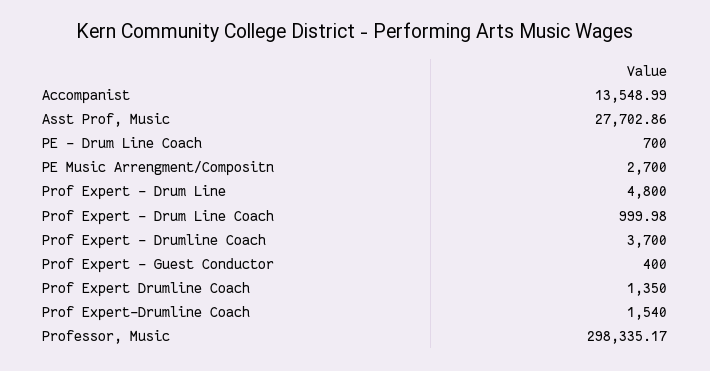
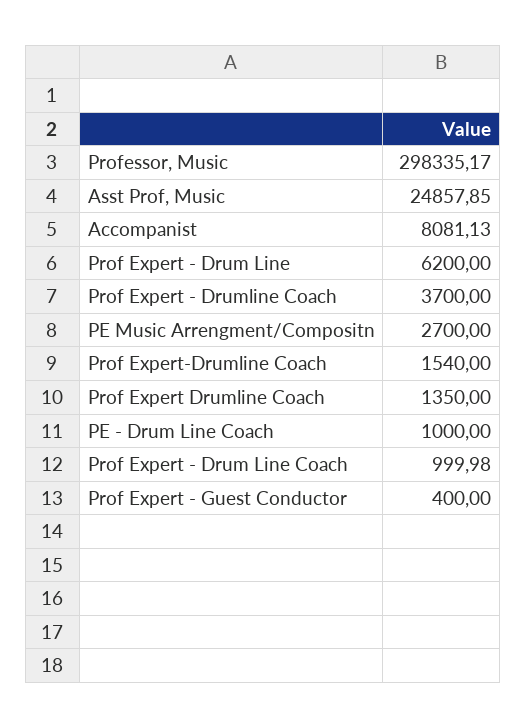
Accompanist: 13548.99 -> 8081.13
Asst Prof, Music: 27702.86 -> 24857.85
PE - Drum Line Coach: 700 -> 1000
Prof Expert - Drum Line: 4800 -> 6200

